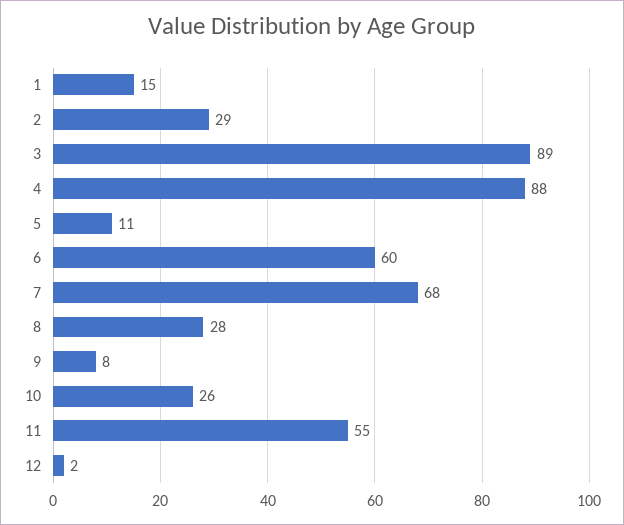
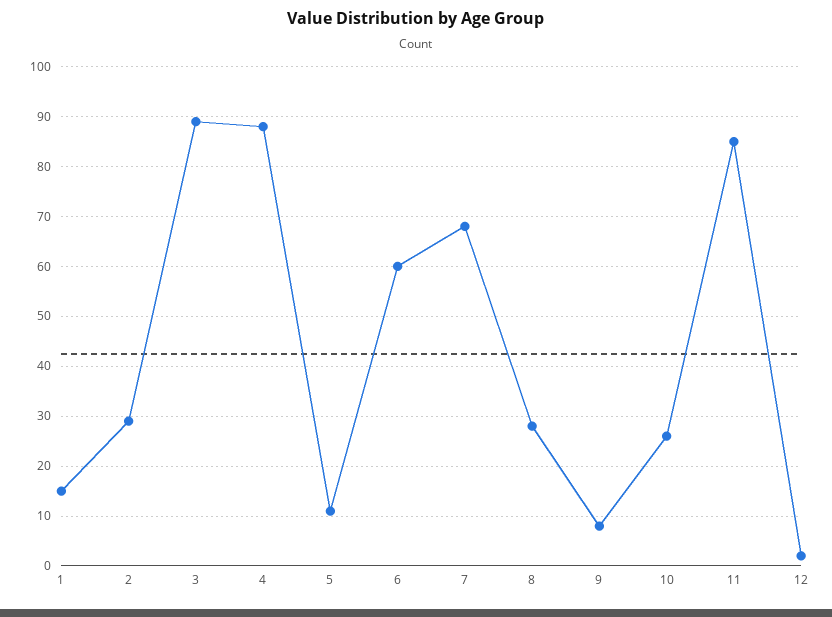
11: 55 -> 85

